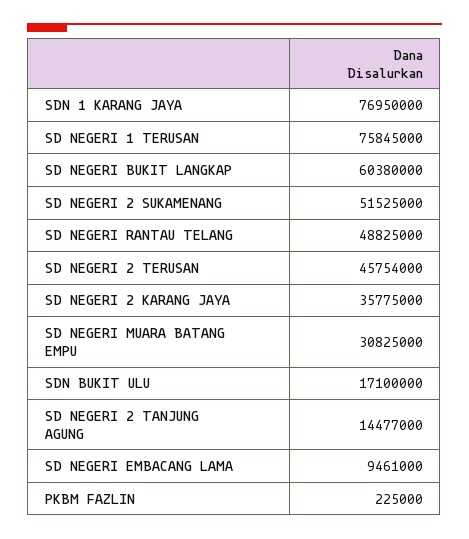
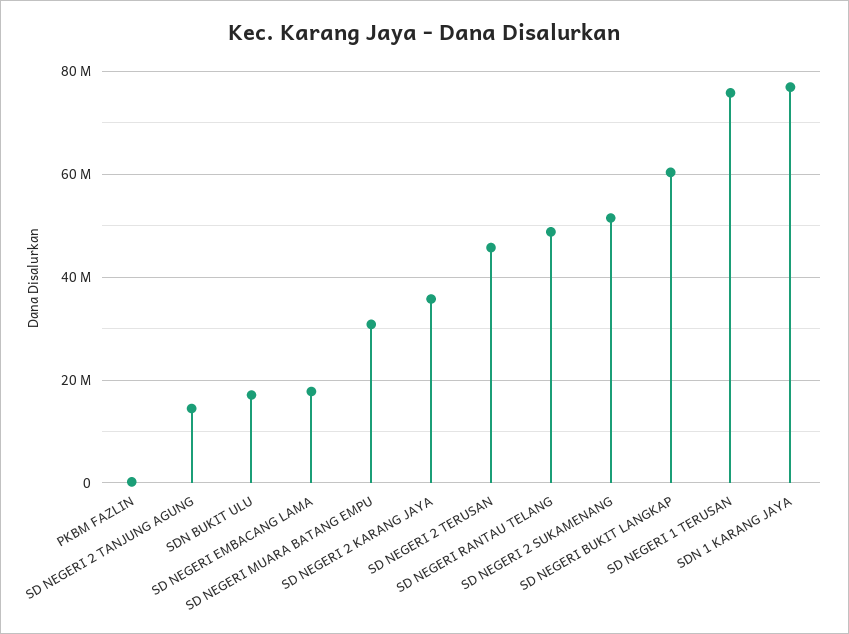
SD NEGERI EMBACANG LAMA: 9461000 -> 18000000

